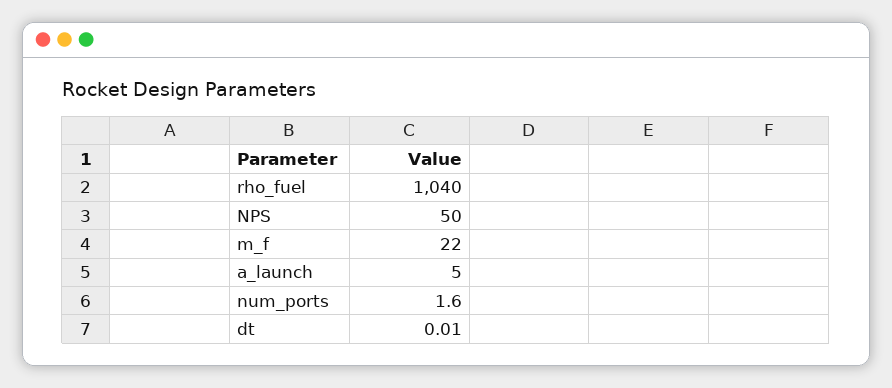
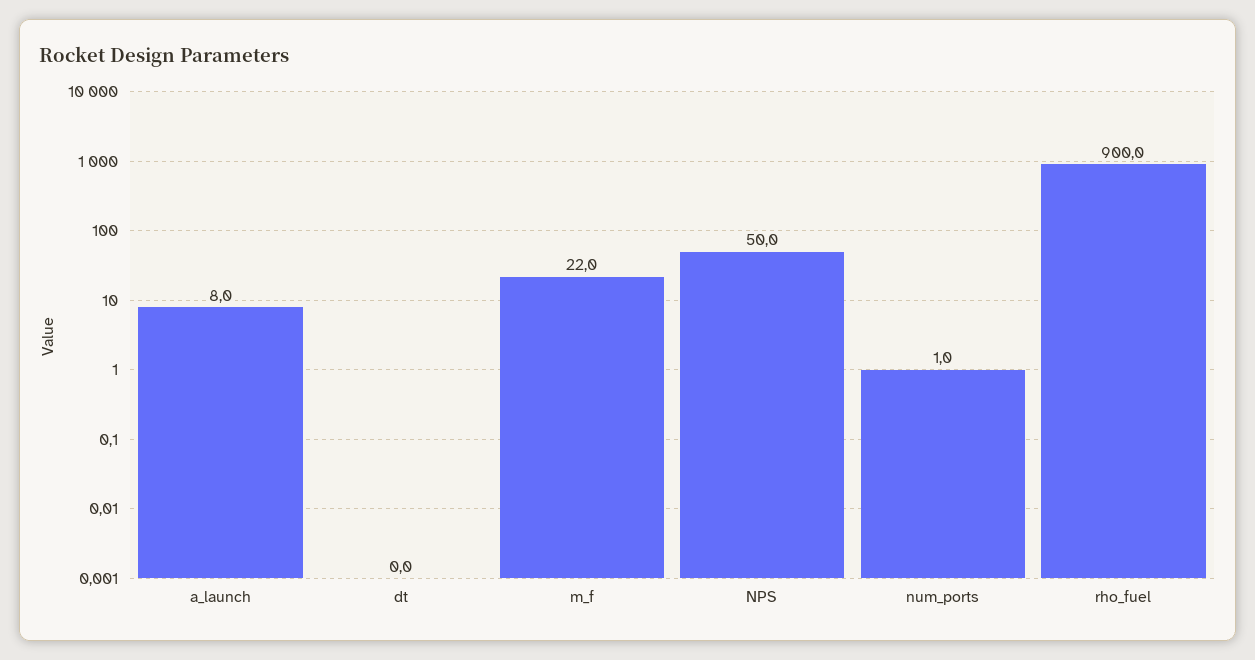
rho_fuel: 1040 -> 900
a_launch: 5 -> 8
num_ports: 1.6 -> 1

